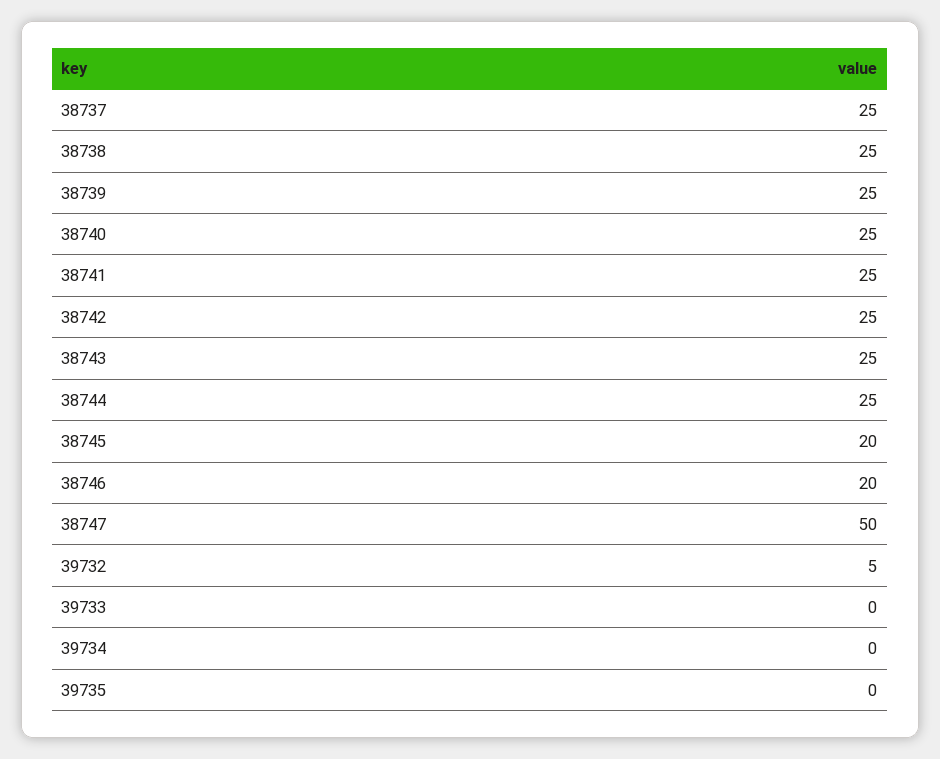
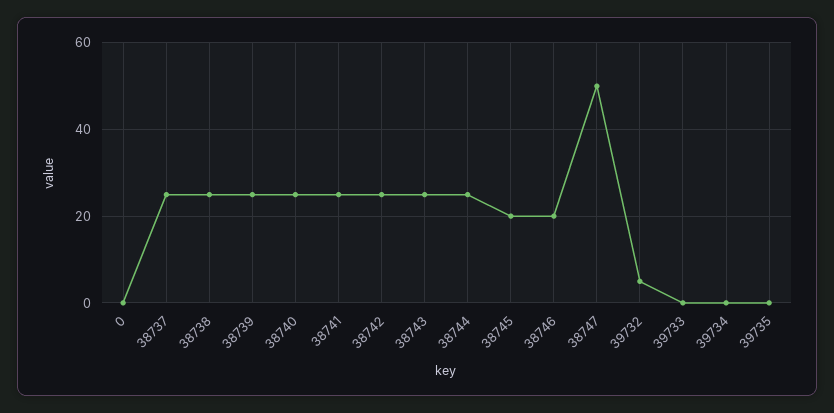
0: none -> 0

